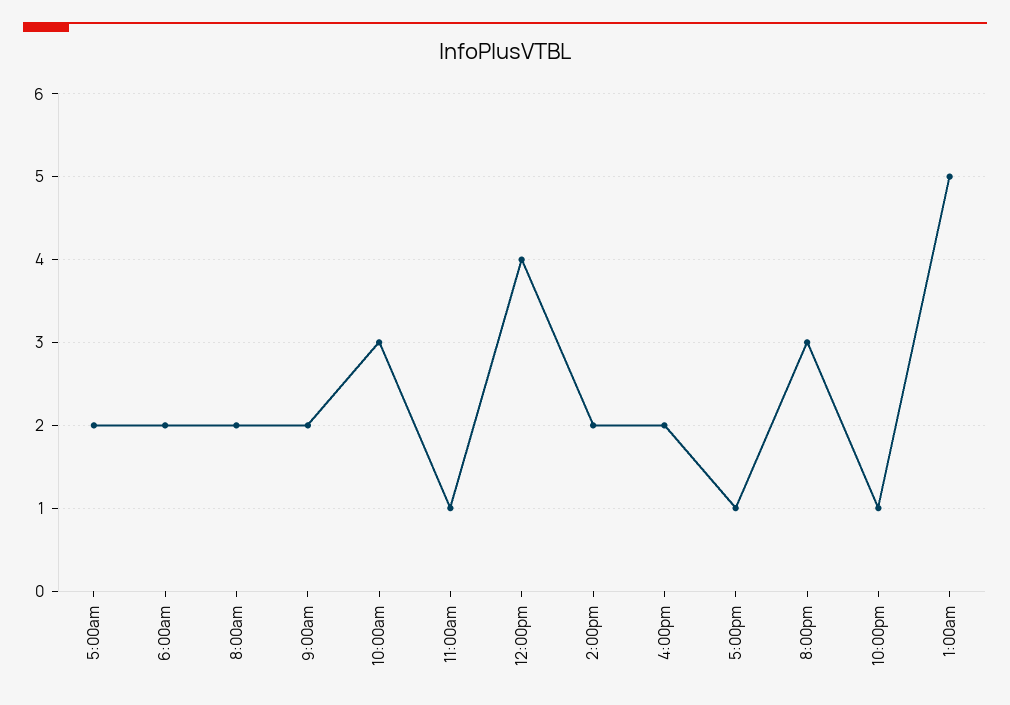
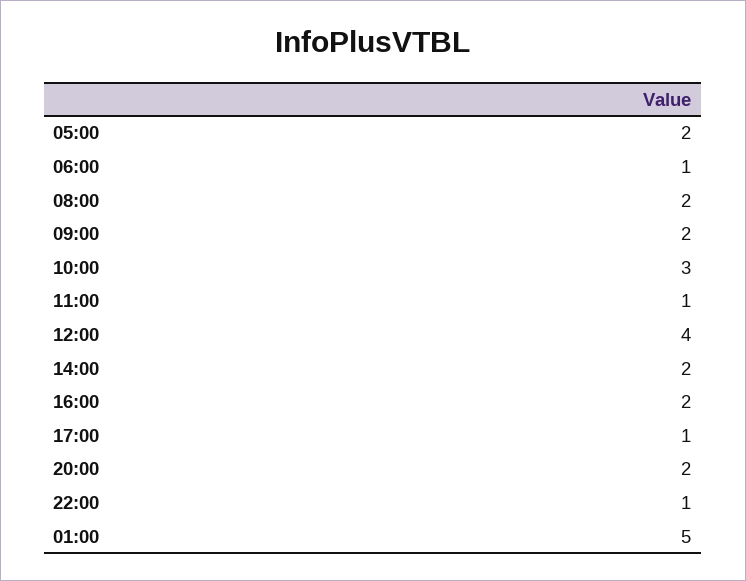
6:00am: 2 -> 1
8:00pm: 3 -> 2

